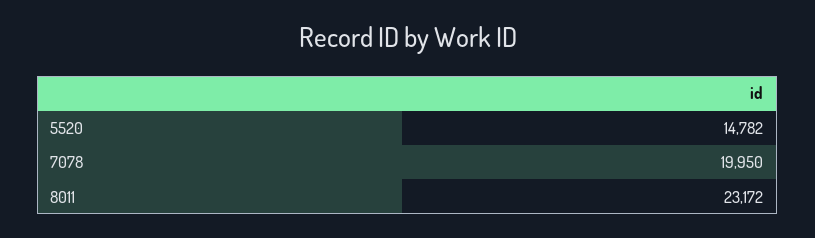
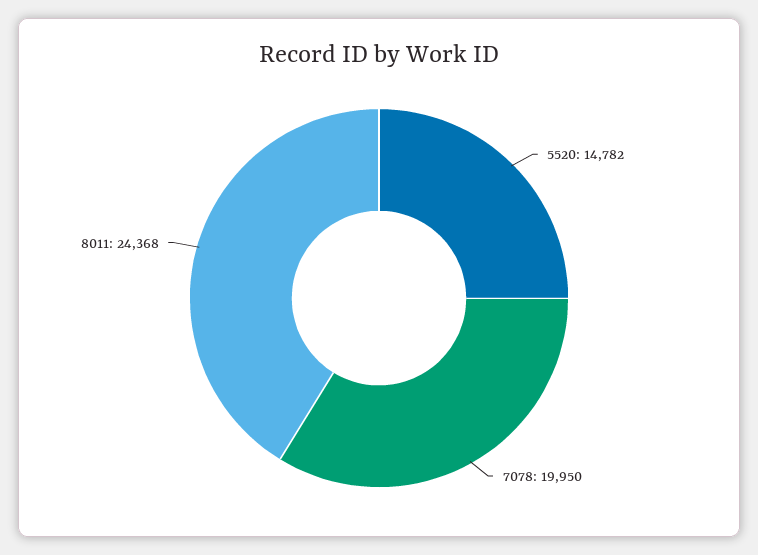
8011: 23172 -> 24368

